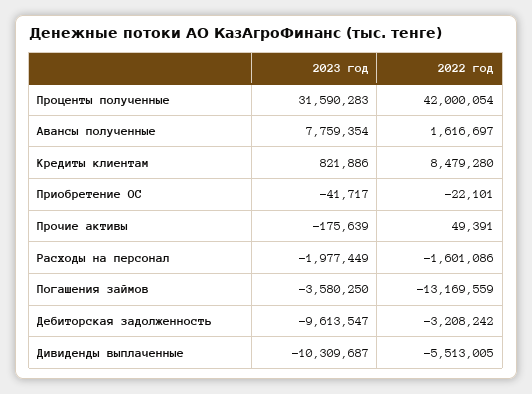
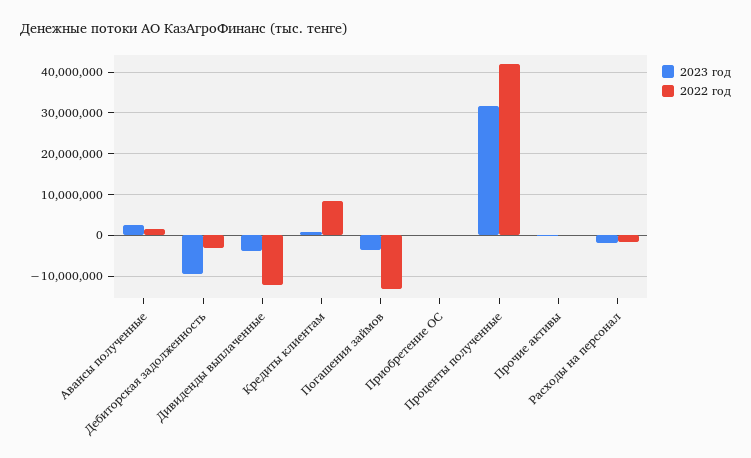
2023 год, Авансы полученные: 7759354 -> 2000000
2023 год, Дивиденды выплаченные: -10309687 -> -4000000
2022 год, Дивиденды выплаченные: -5513005 -> -12000000

